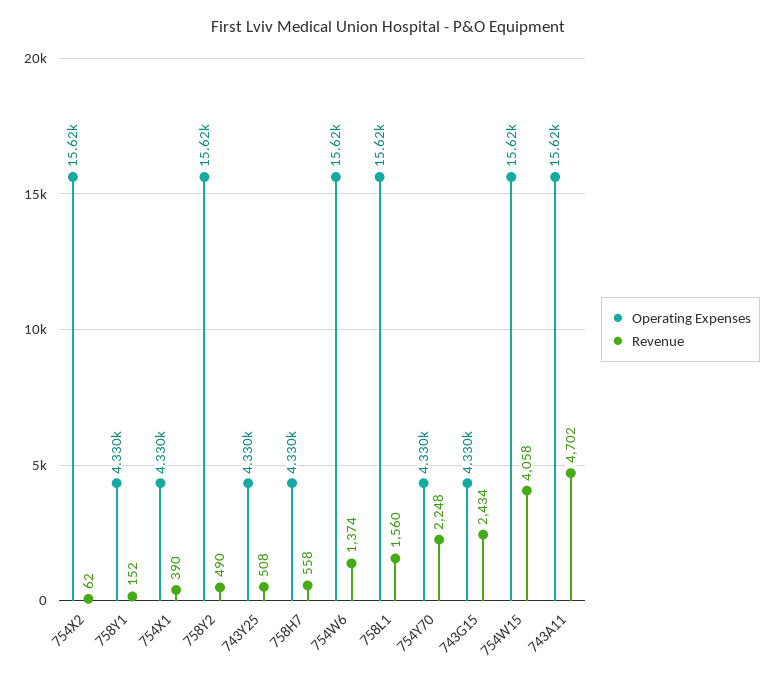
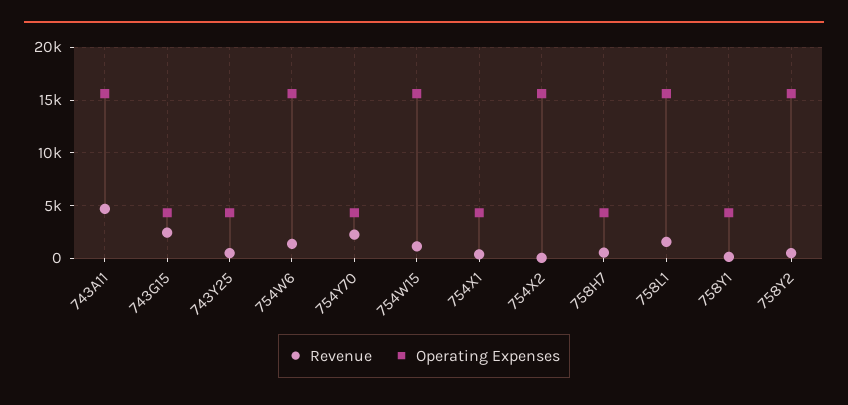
Revenue, 754W15: 4058 -> 1000

